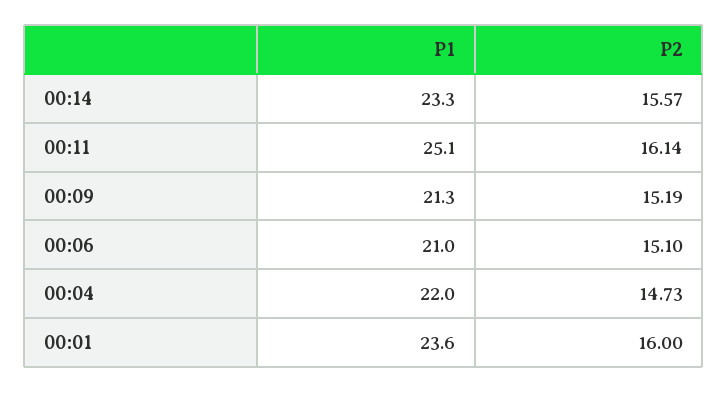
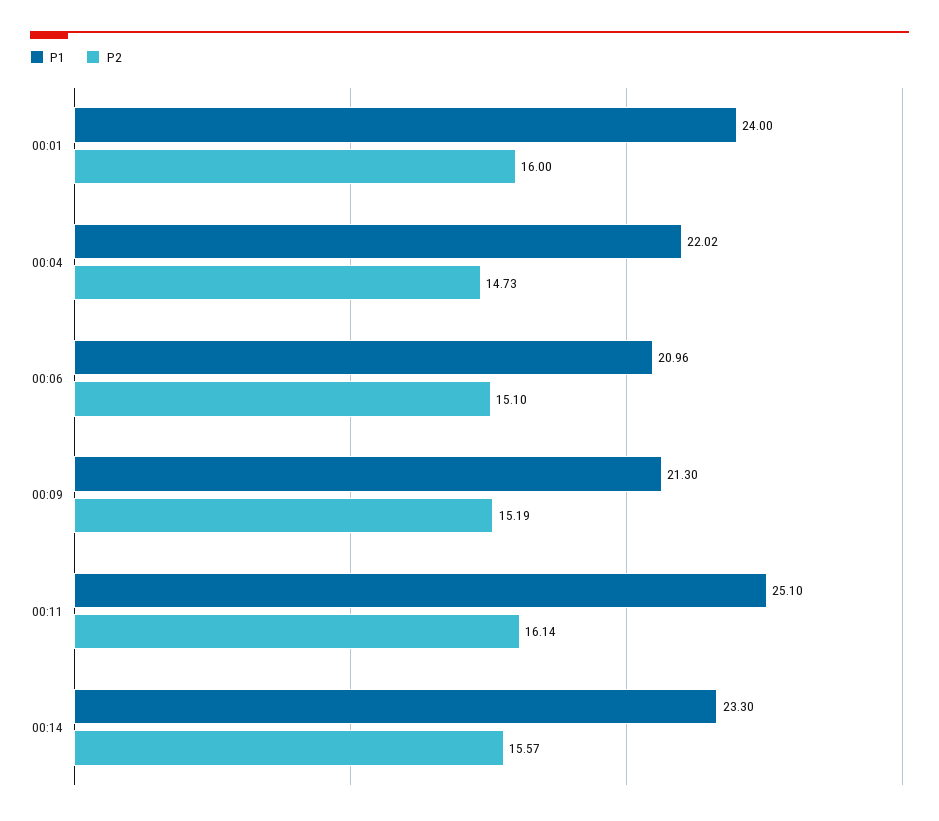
P1, 00:01: 23.6 -> 24

